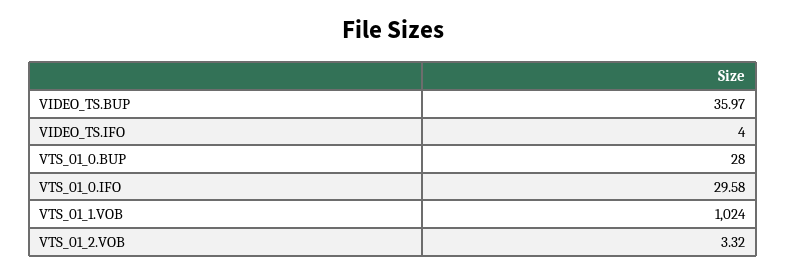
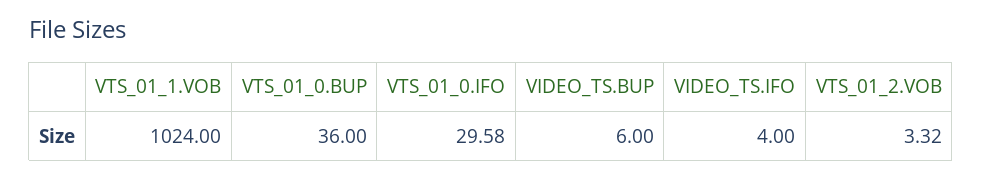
VIDEO_TS.BUP: 35.97 -> 6
VTS_01_0.BUP: 28 -> 36

